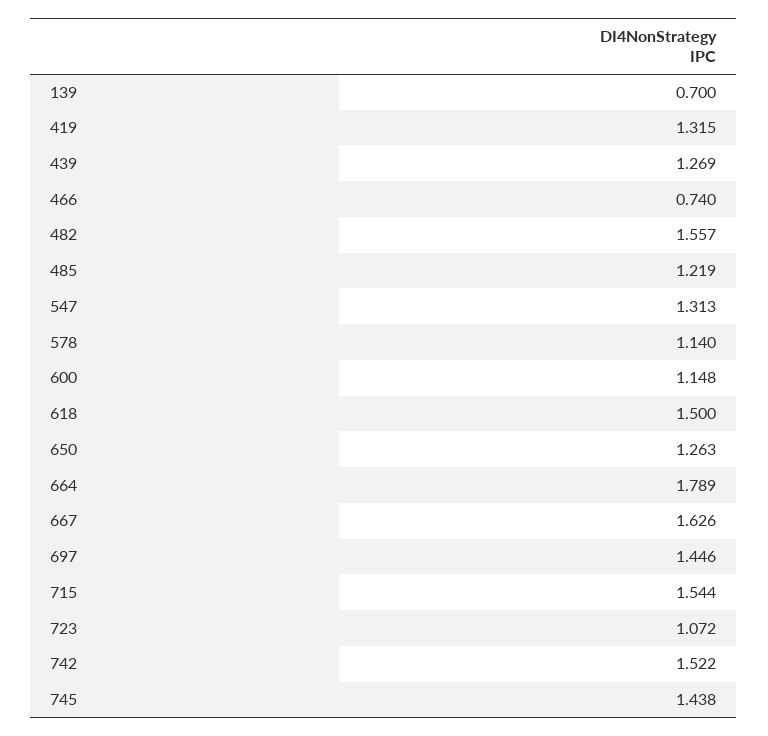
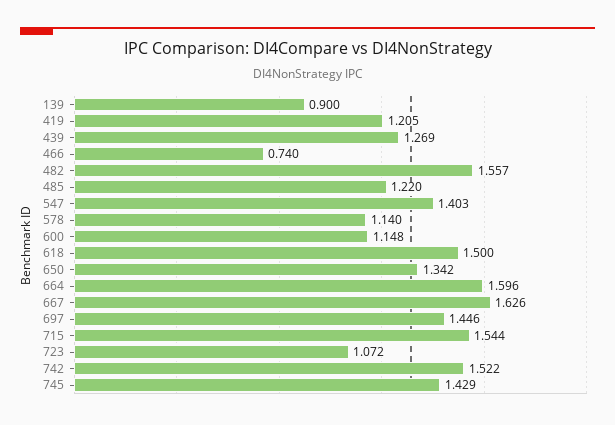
139: 0.7 -> 0.9
419: 1.315 -> 1.205
485: 1.219 -> 1.22
547: 1.313 -> 1.403
650: 1.263 -> 1.342
664: 1.789 -> 1.596
745: 1.438 -> 1.429

